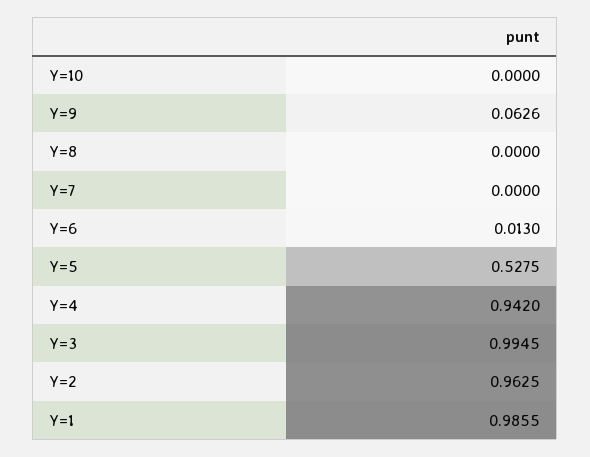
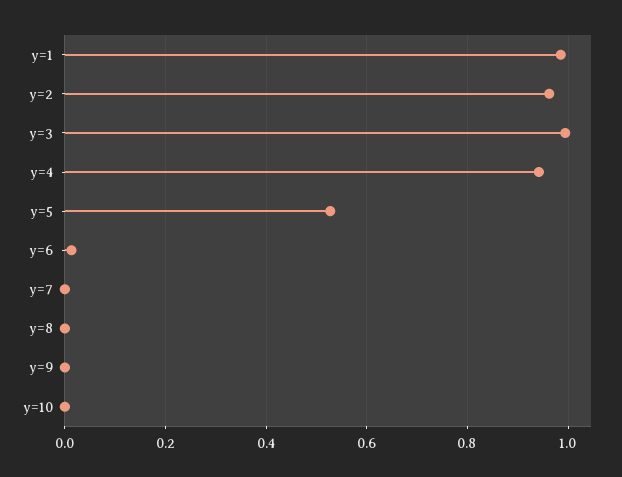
Y=9: 0.0626 -> 0

